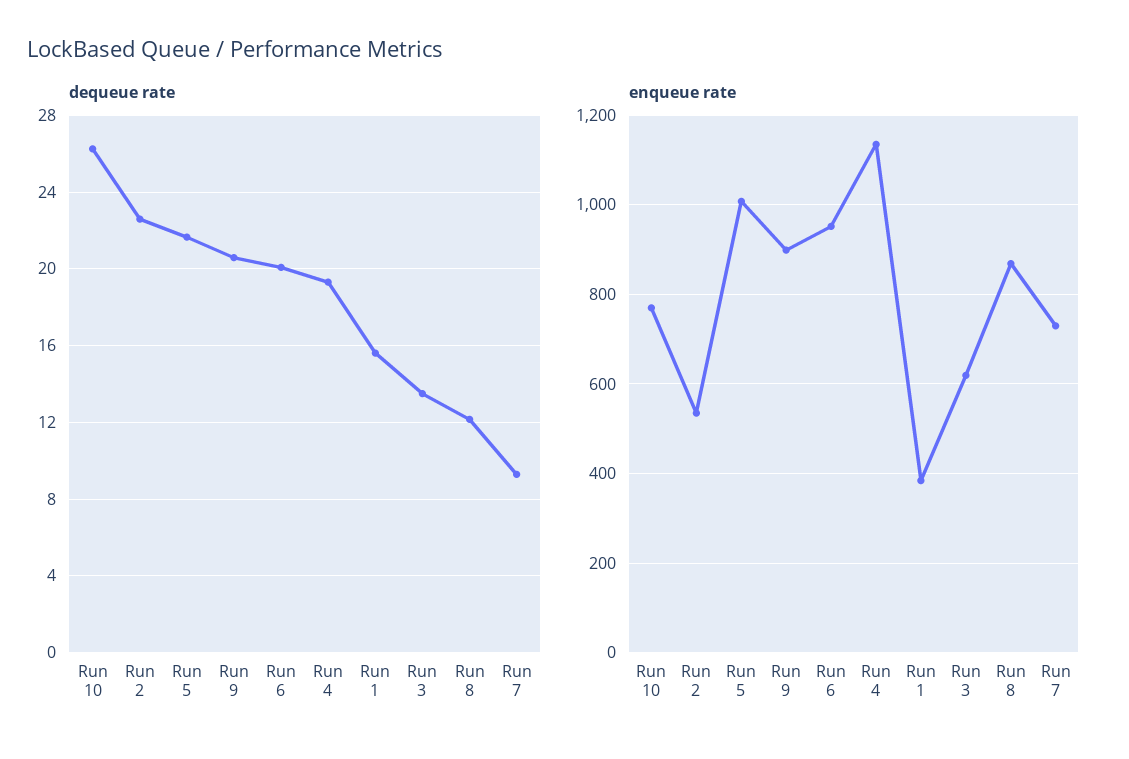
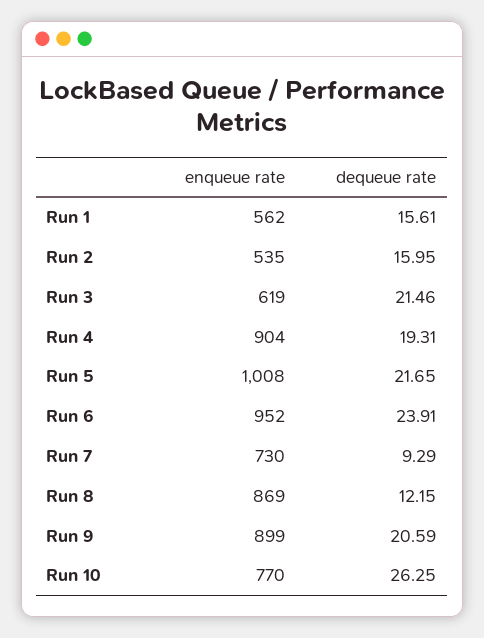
dequeue rate, Run 2: 22.5 -> 15.95
dequeue rate, Run 6: 20 -> 23.91
dequeue rate, Run 3: 13.5 -> 21.46
enqueue rate, Run 4: 1140 -> 904
enqueue rate, Run 1: 380 -> 562

